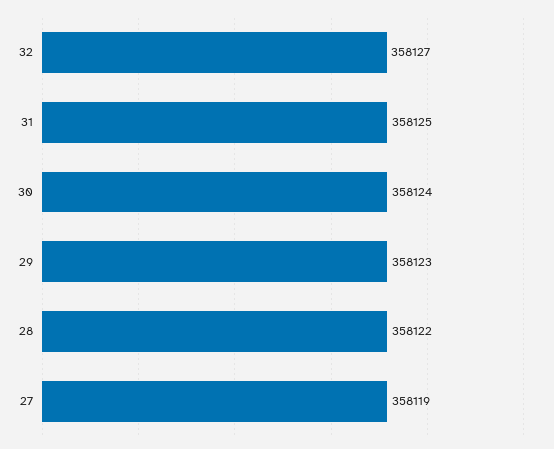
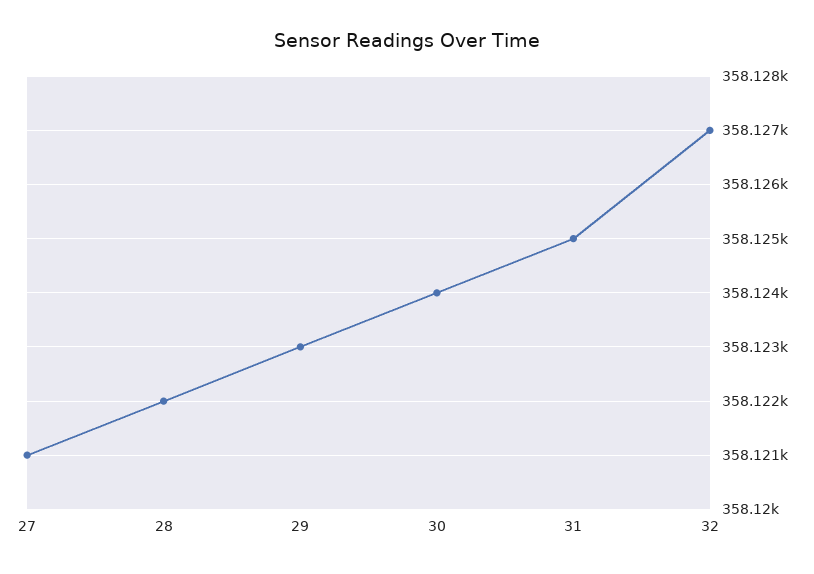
27: 358119 -> 358121

